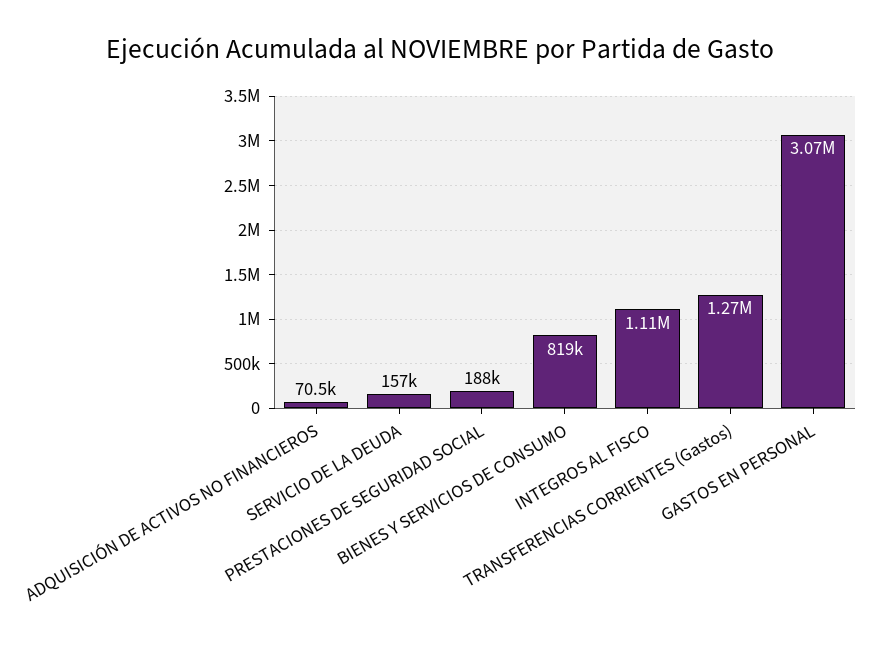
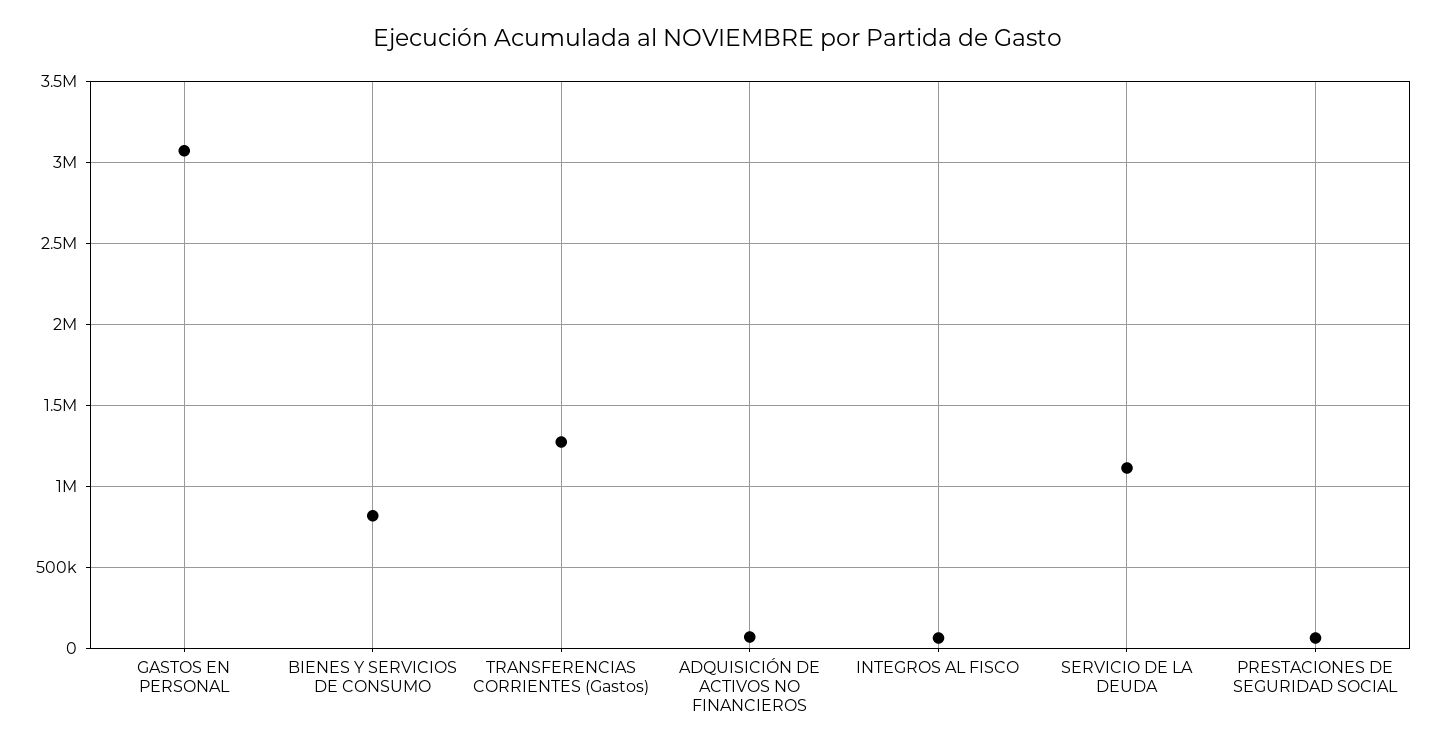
SERVICIO DE LA DEUDA: 157000 -> 1100000
PRESTACIONES DE SEGURIDAD SOCIAL: 188000 -> 50000
INTEGROS AL FISCO: 1110000 -> 50000

